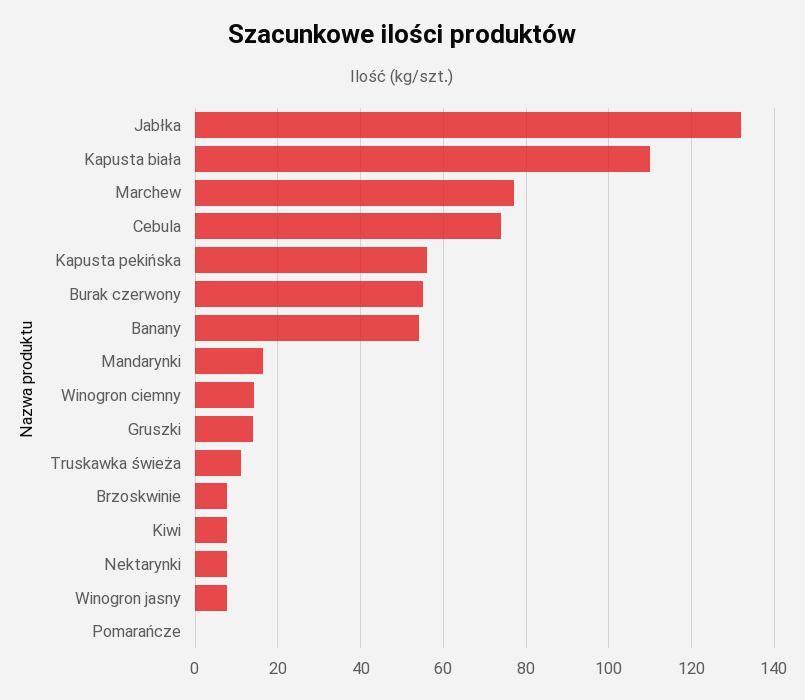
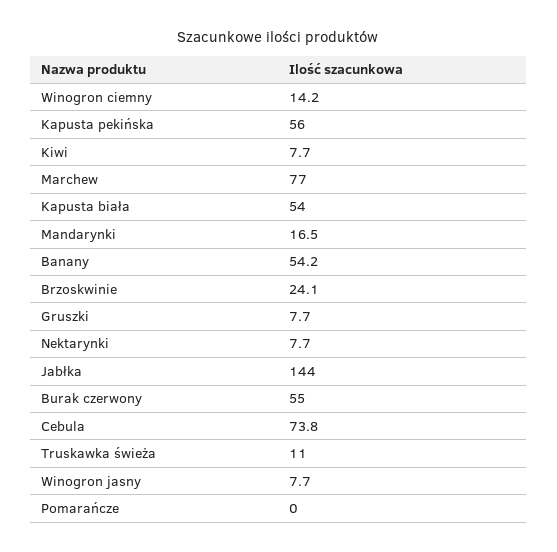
Jabłka: 132 -> 144
Kapusta biała: 110 -> 54
Gruszki: 14 -> 7.7
Brzoskwinie: 8 -> 24.1

